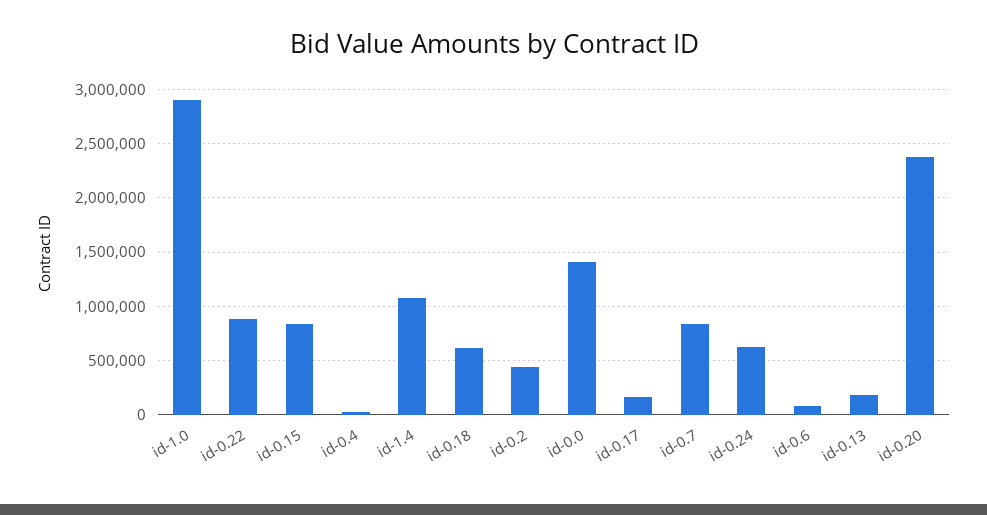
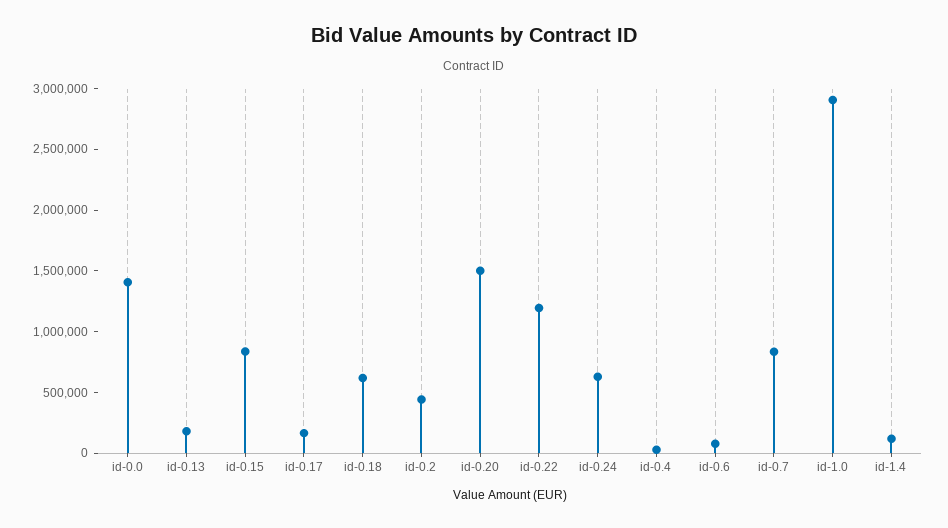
id-0.22: 900000 -> 1200000
id-1.4: 1100000 -> 100000
id-0.20: 2400000 -> 1500000

